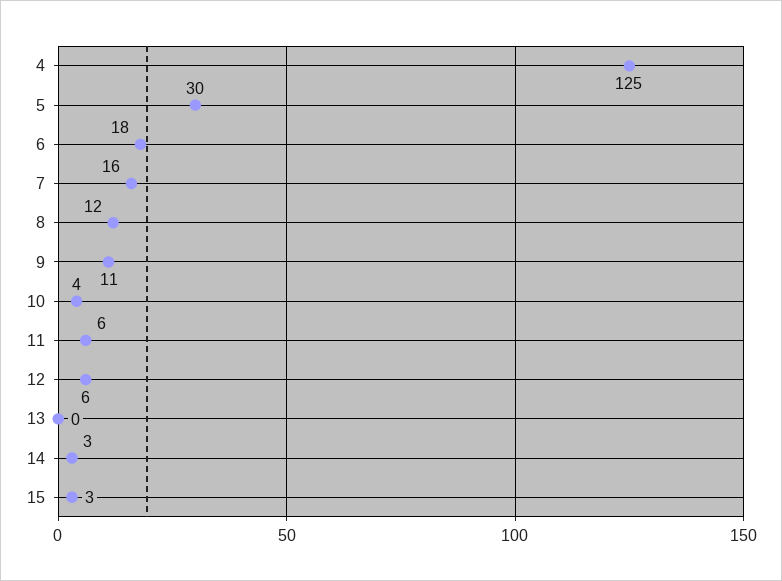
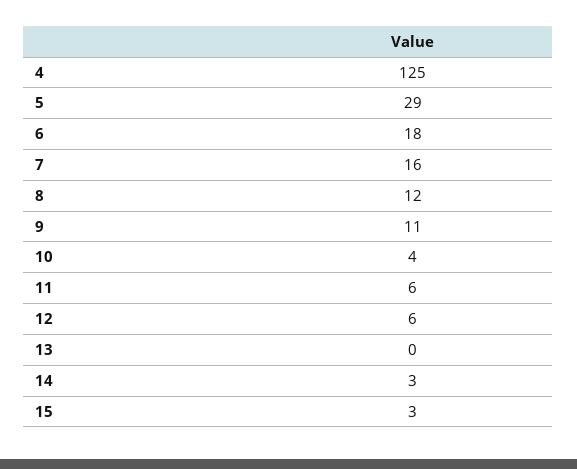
5: 30 -> 29

